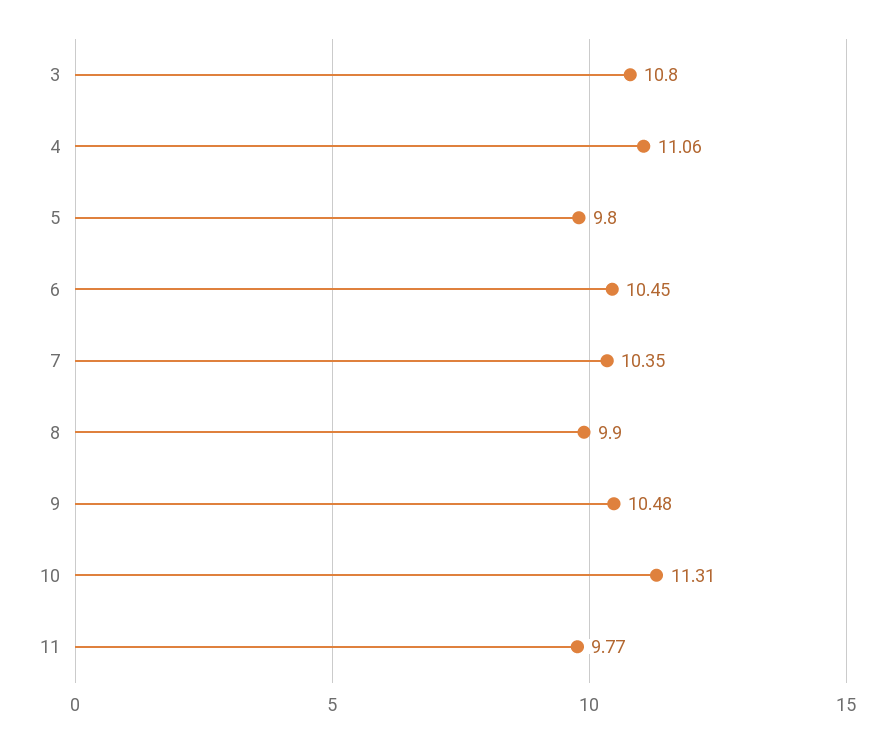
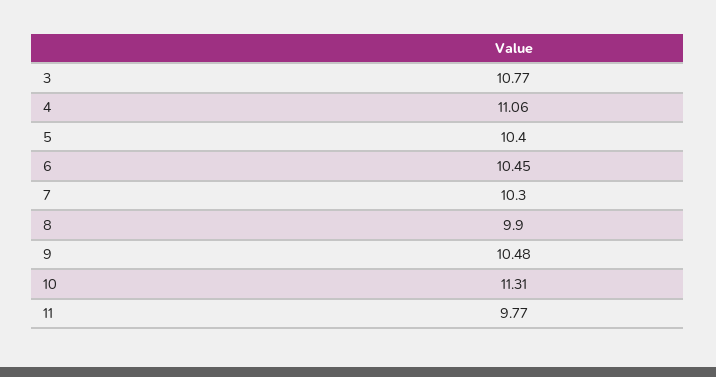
3: 10.8 -> 10.77
5: 9.8 -> 10.4
7: 10.35 -> 10.3

